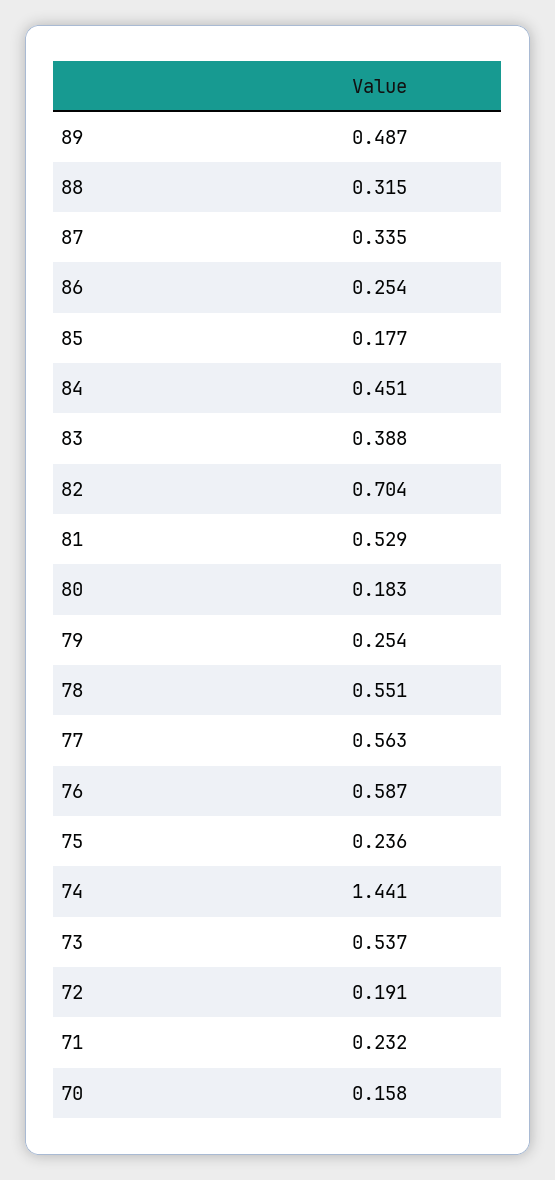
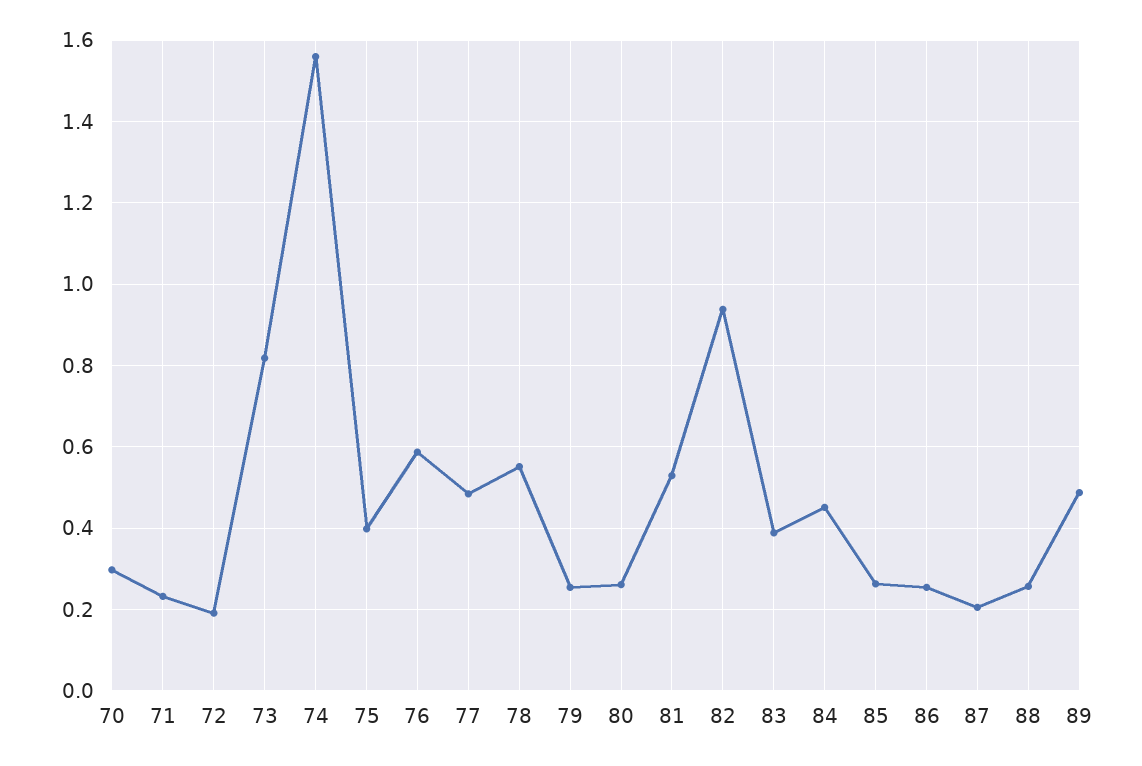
88: 0.315 -> 0.26
87: 0.335 -> 0.2
85: 0.177 -> 0.26
82: 0.704 -> 0.94
80: 0.183 -> 0.26
77: 0.563 -> 0.48
75: 0.236 -> 0.4
74: 1.441 -> 1.56
73: 0.537 -> 0.82
70: 0.158 -> 0.3

